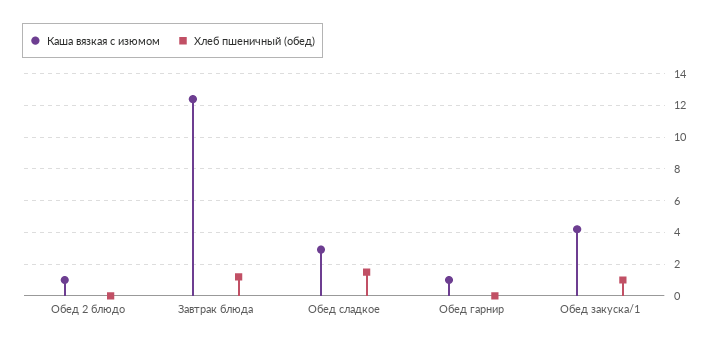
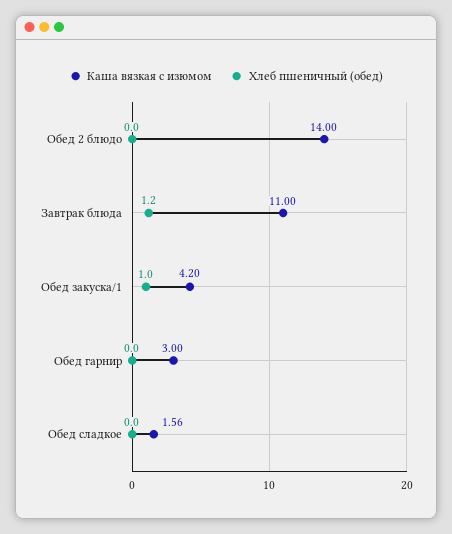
Каша вязкая с изюмом, Обед 2 блюдо: 1 -> 14
Каша вязкая с изюмом, Завтрак блюда: 12.5 -> 11
Каша вязкая с изюмом, Обед сладкое: 3 -> 1.56
Хлеб пшеничный (обед), Обед сладкое: 1.5 -> 0
Каша вязкая с изюмом, Обед гарнир: 1 -> 3

